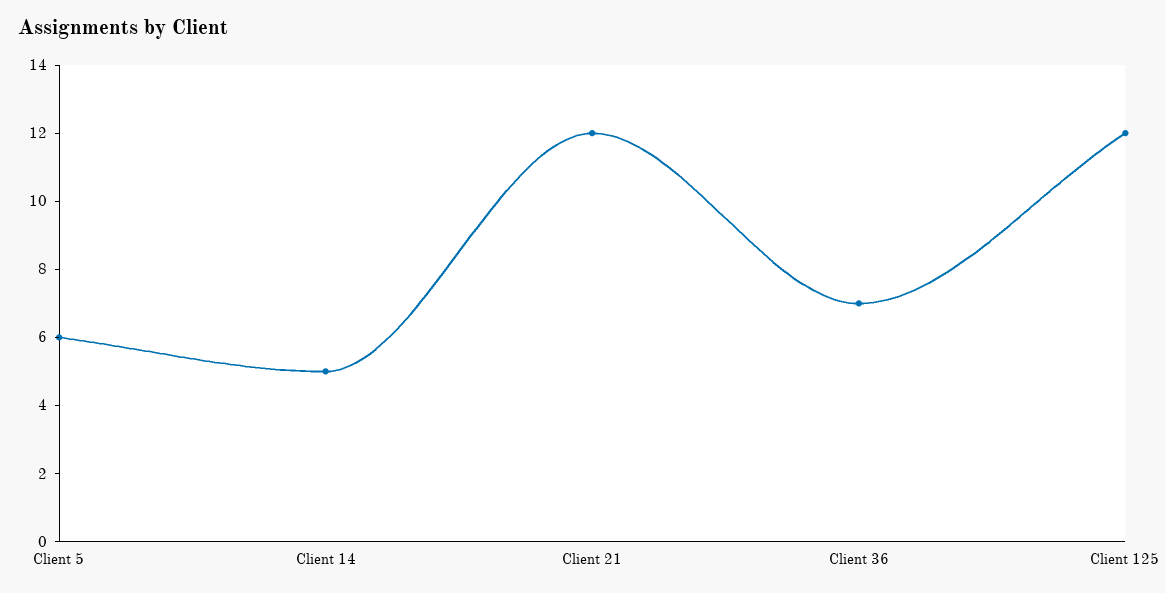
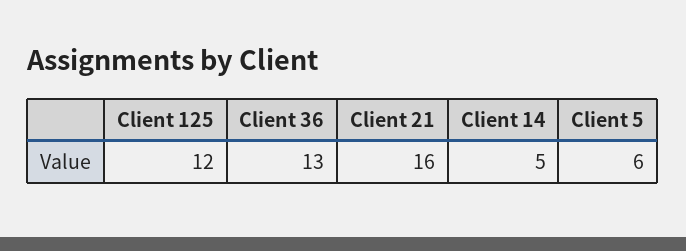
Client 21: 12 -> 16
Client 36: 7 -> 13

